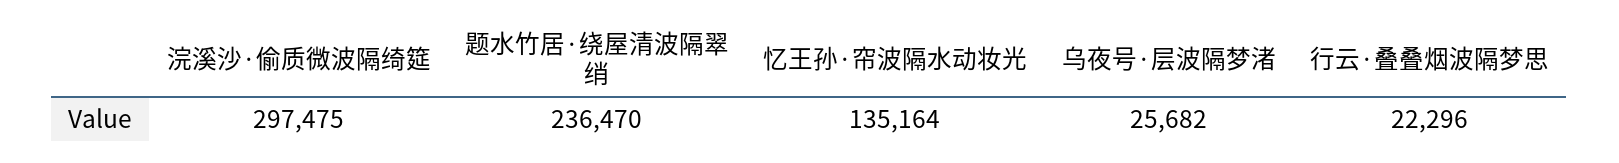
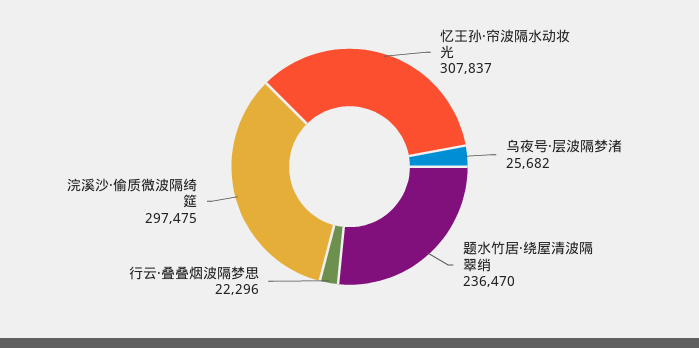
忆王孙·帘波隔水动妆光: 135164 -> 307837

